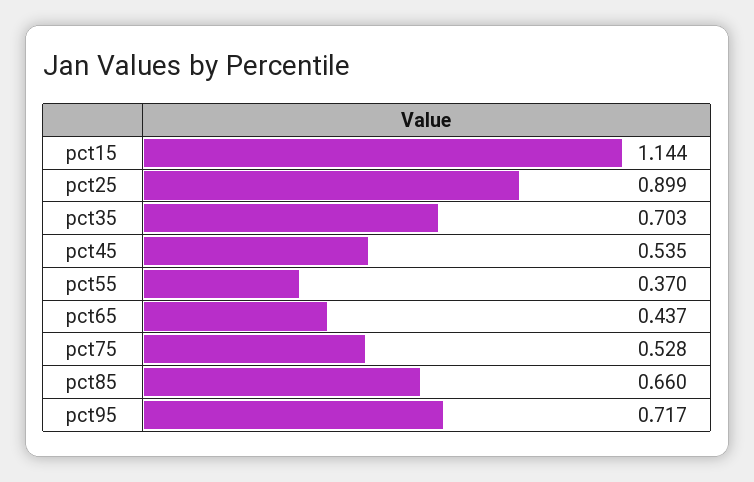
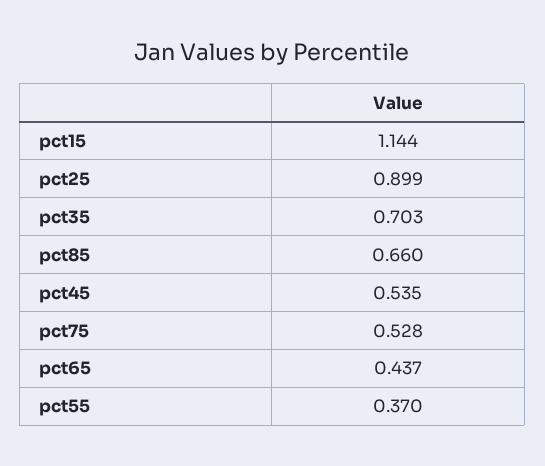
pct95: 0.717 -> none

